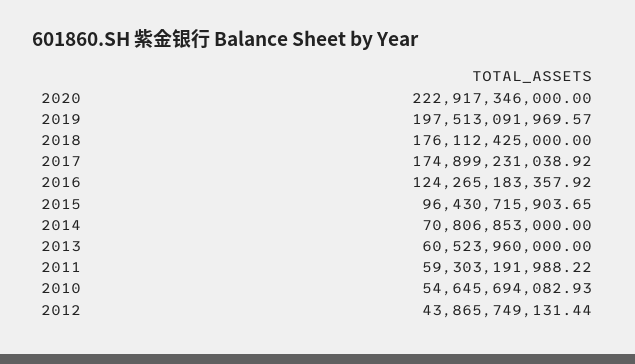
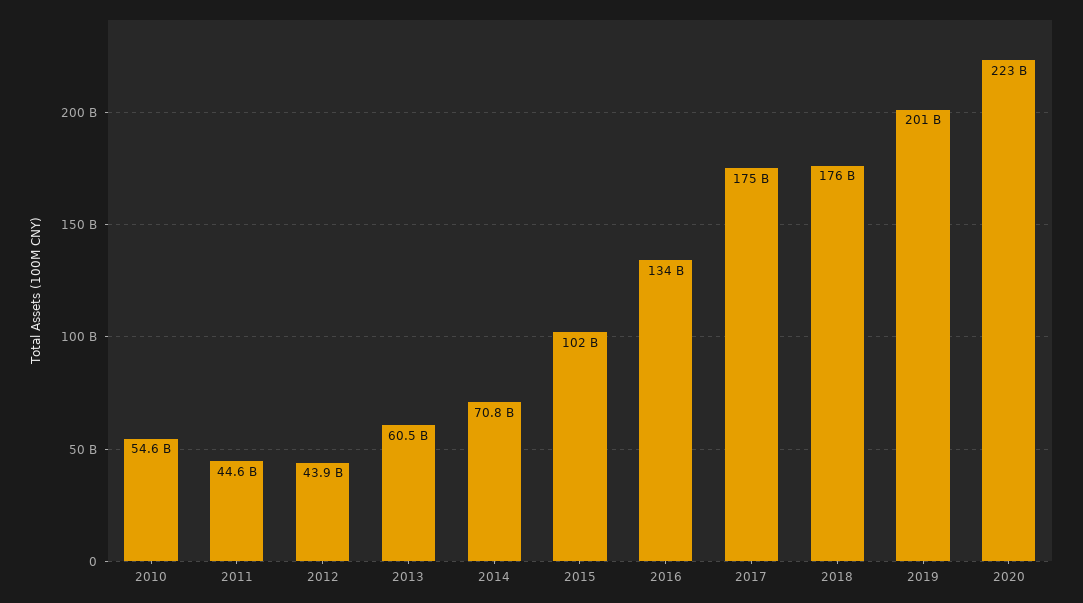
2019: 197513091969.57 -> 201000000000
2016: 124265183357.92 -> 134000000000
2015: 96430715903.65 -> 102000000000
2011: 59303191988.22 -> 44600000000

